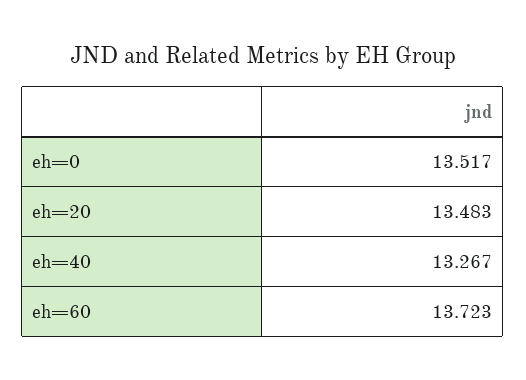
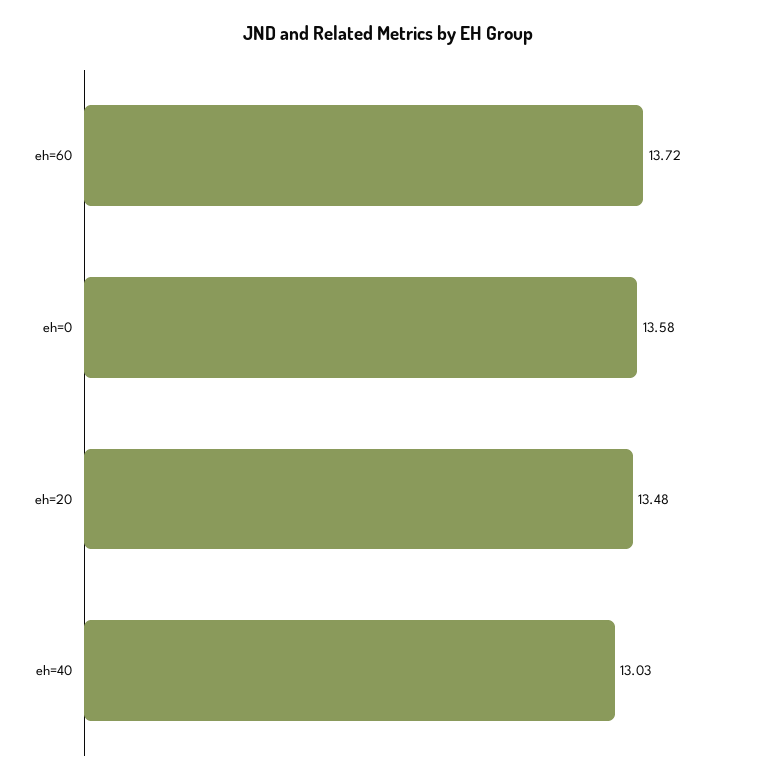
eh=0: 13.517 -> 13.58
eh=40: 13.267 -> 13.03

